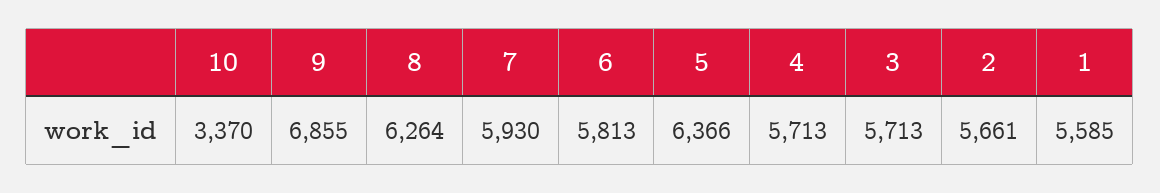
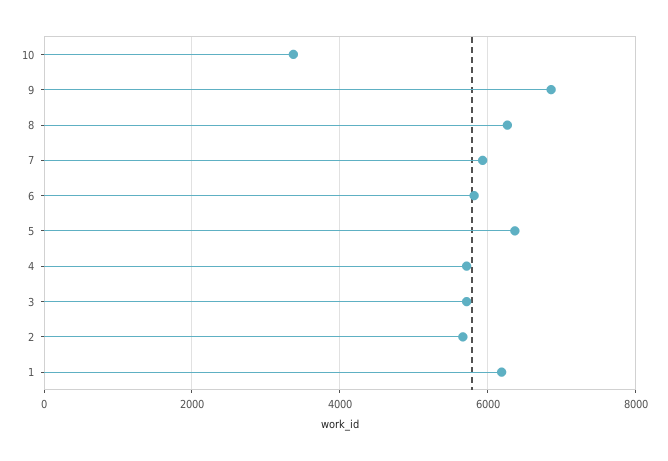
1: 5585 -> 6200

